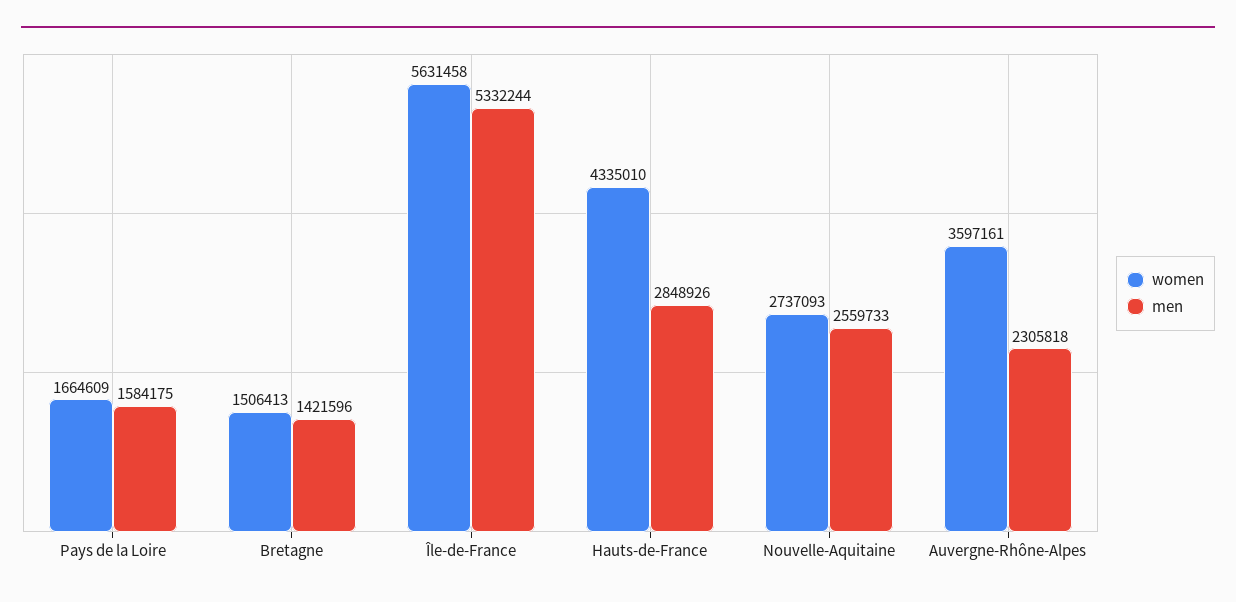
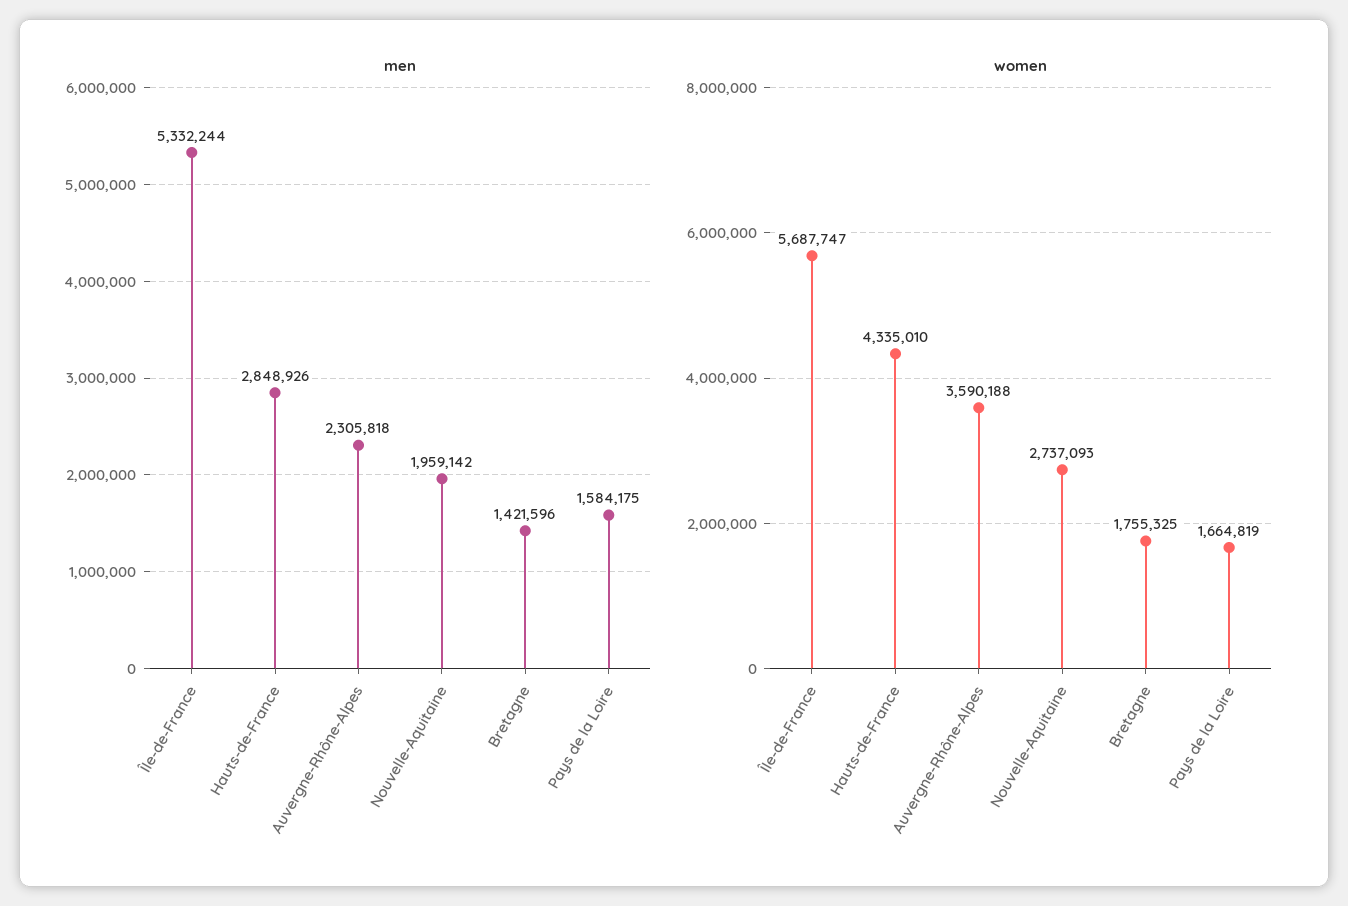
women, Pays de la Loire: 1664609 -> 1664819
women, Bretagne: 1506413 -> 1755325
women, Île-de-France: 5631458 -> 5687747
men, Nouvelle-Aquitaine: 2559733 -> 1959142
women, Auvergne-Rhône-Alpes: 3597161 -> 3590188

